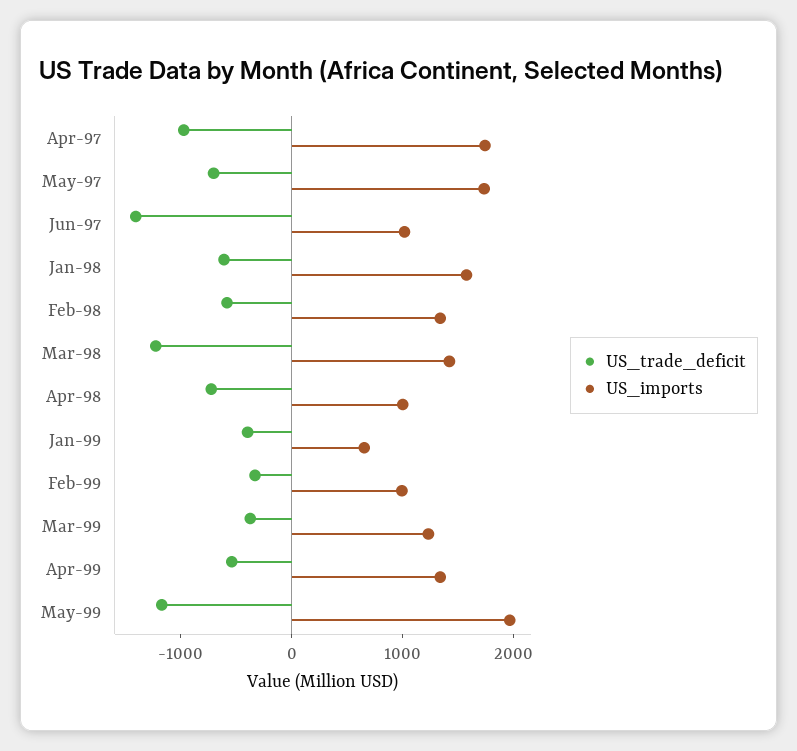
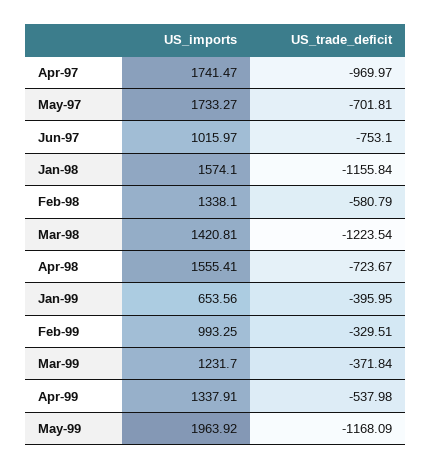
US_trade_deficit, Jun-97: -1400 -> -753.1
US_trade_deficit, Jan-98: -600 -> -1155.84
US_imports, Apr-98: 1000 -> 1555.41

